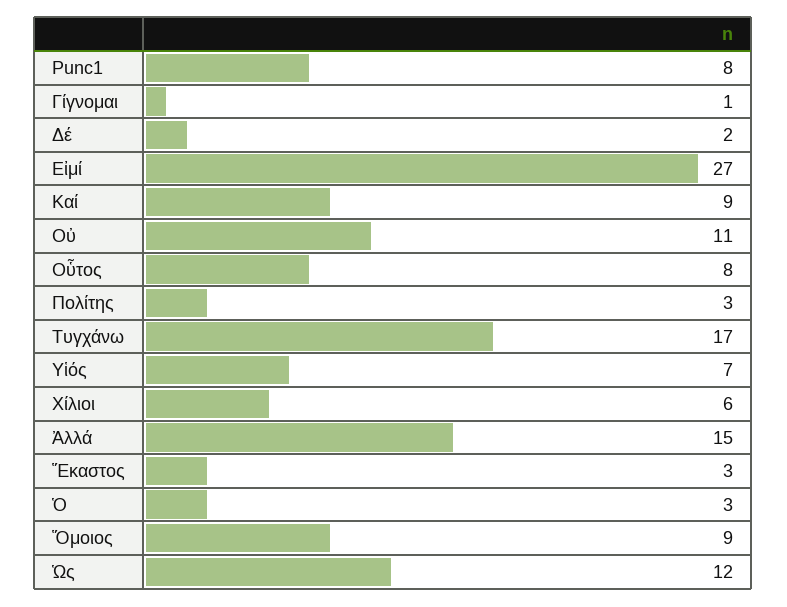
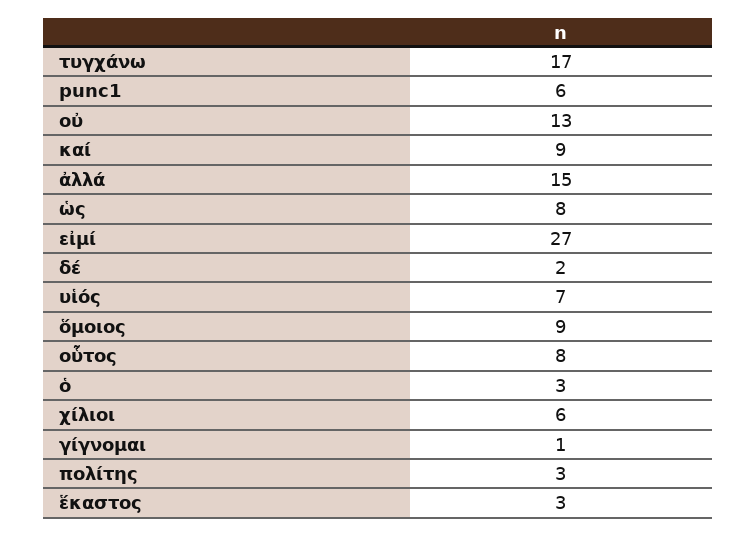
Punc1: 8 -> 6
Οὐ: 11 -> 13
Ὡς: 12 -> 8

